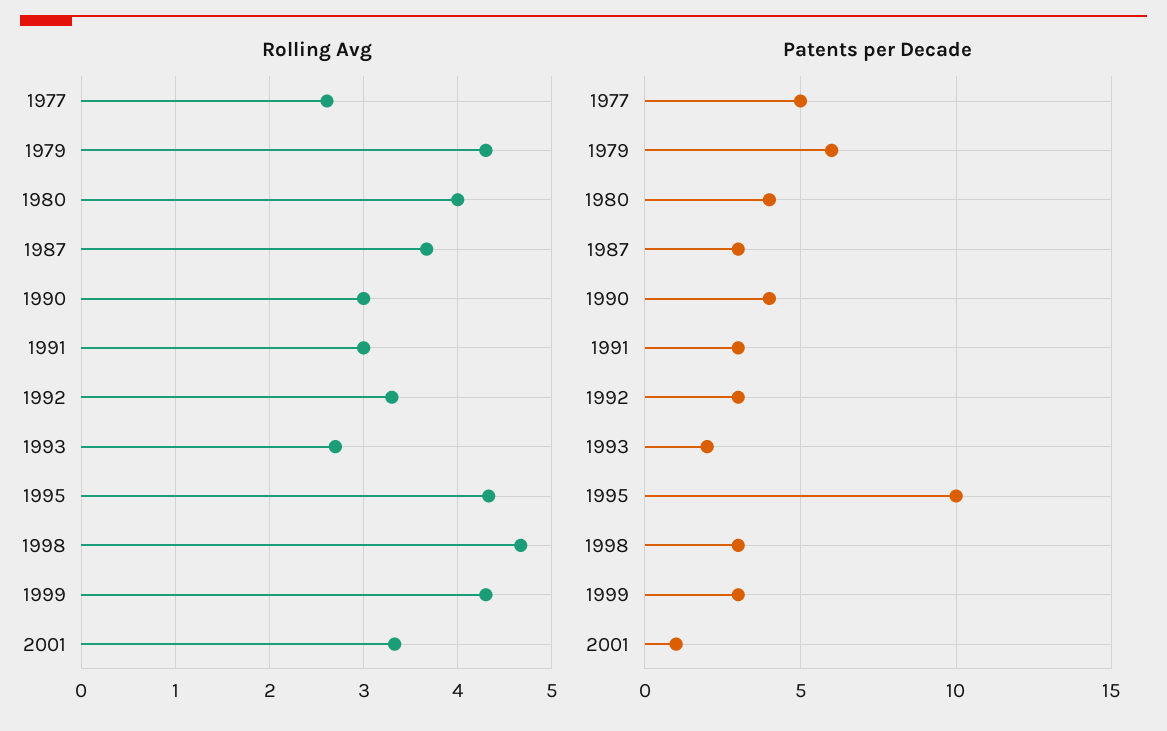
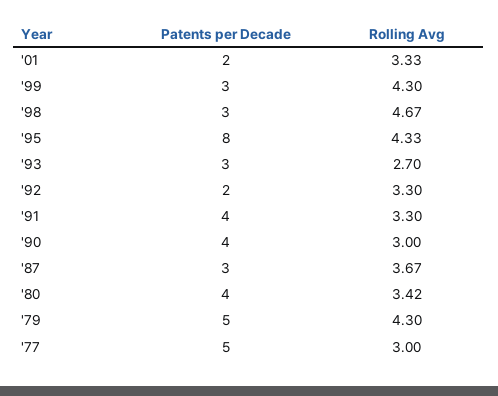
Rolling Avg, 1977: 2.6 -> 3
Rolling Avg, 1980: 4 -> 3.42
Rolling Avg, 1991: 3 -> 3.3
Patents per Decade, 1979: 6 -> 5
Patents per Decade, 1991: 3 -> 4
Patents per Decade, 1992: 3 -> 2
Patents per Decade, 1993: 2 -> 3
Patents per Decade, 1995: 10 -> 8
Patents per Decade, 2001: 1 -> 2

